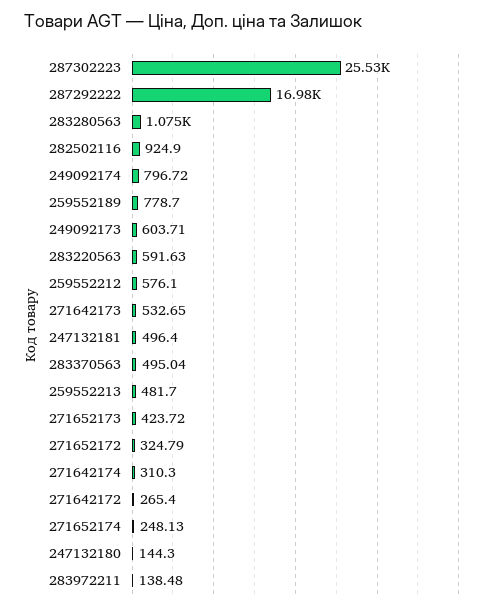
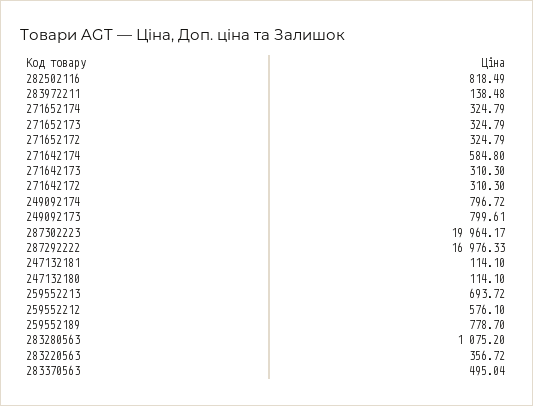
287302223: 25530 -> 19964.17
282502116: 924.9 -> 818.49
249092173: 603.71 -> 799.61
283220563: 591.63 -> 356.72
271642173: 532.65 -> 310.3
247132181: 496.4 -> 114.1
259552213: 481.7 -> 693.72
271652173: 423.72 -> 324.79
271642174: 310.3 -> 584.8
271642172: 265.4 -> 310.3
271652174: 248.13 -> 324.79
247132180: 144.3 -> 114.1

